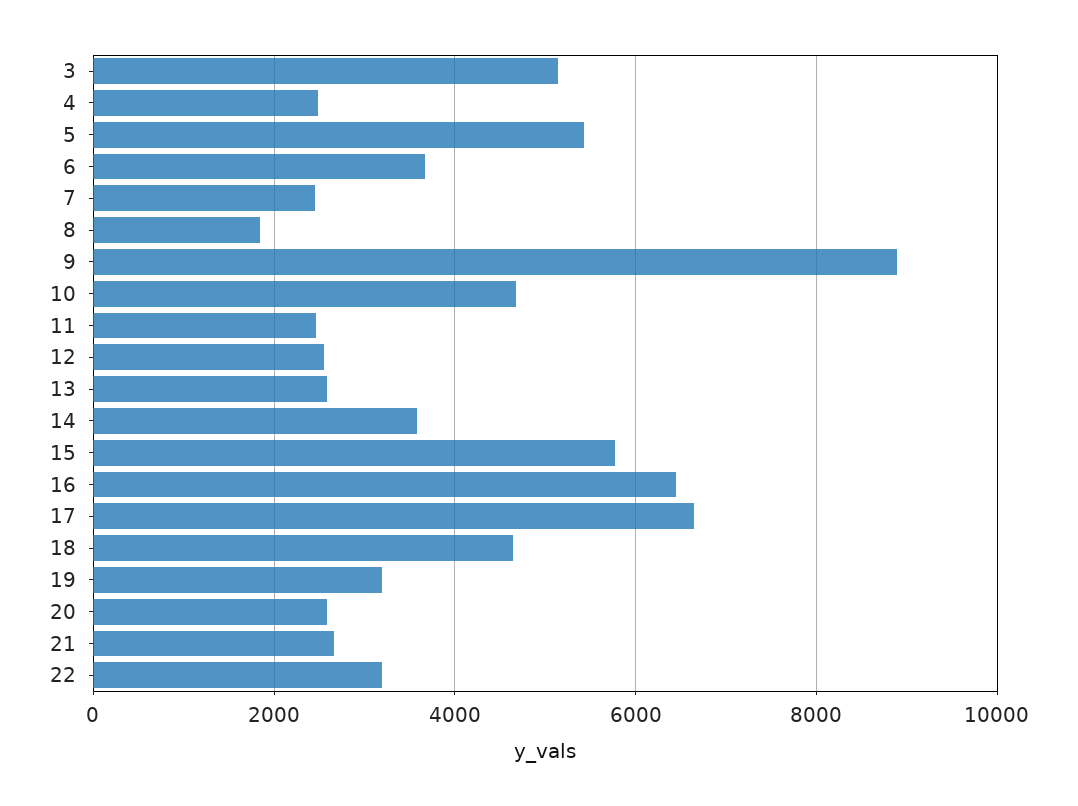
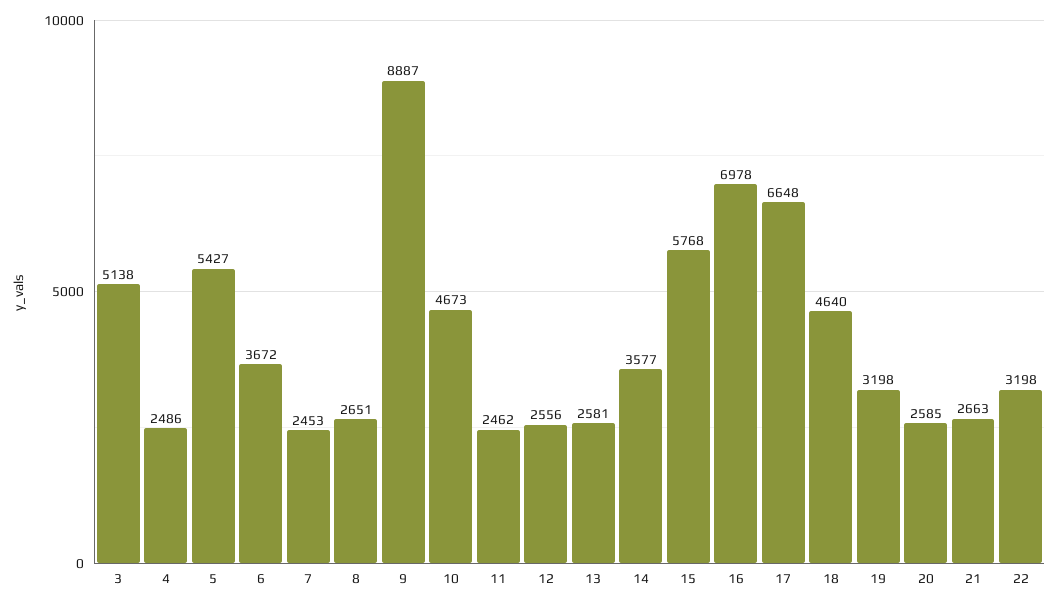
8: 1800 -> 2651
16: 6400 -> 6978

